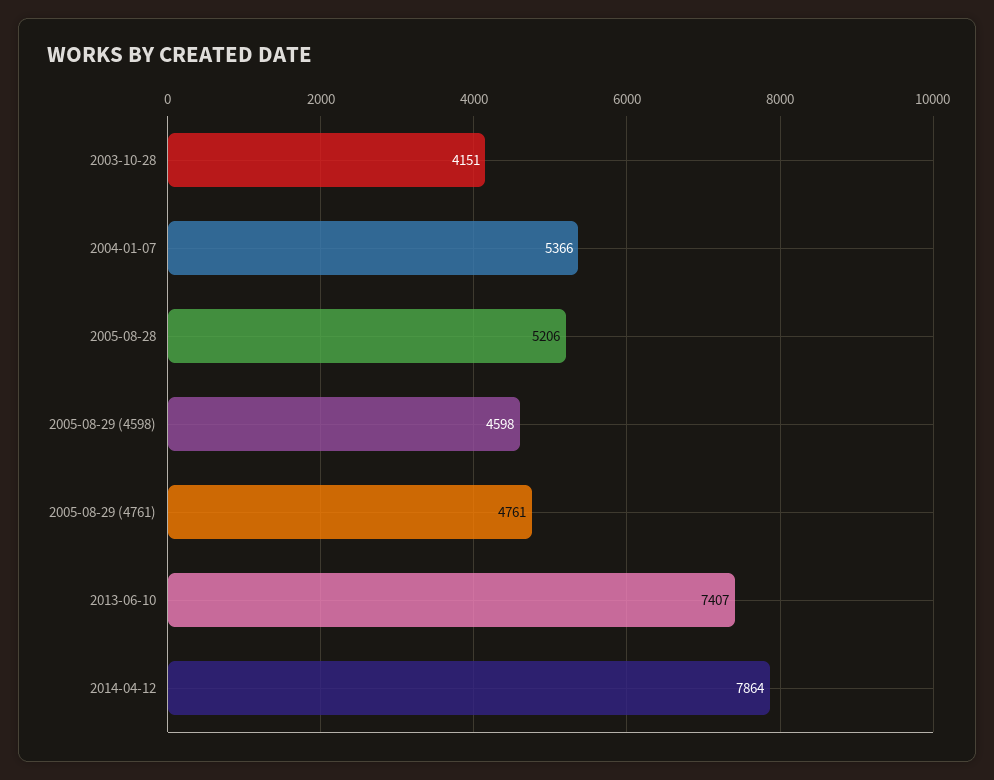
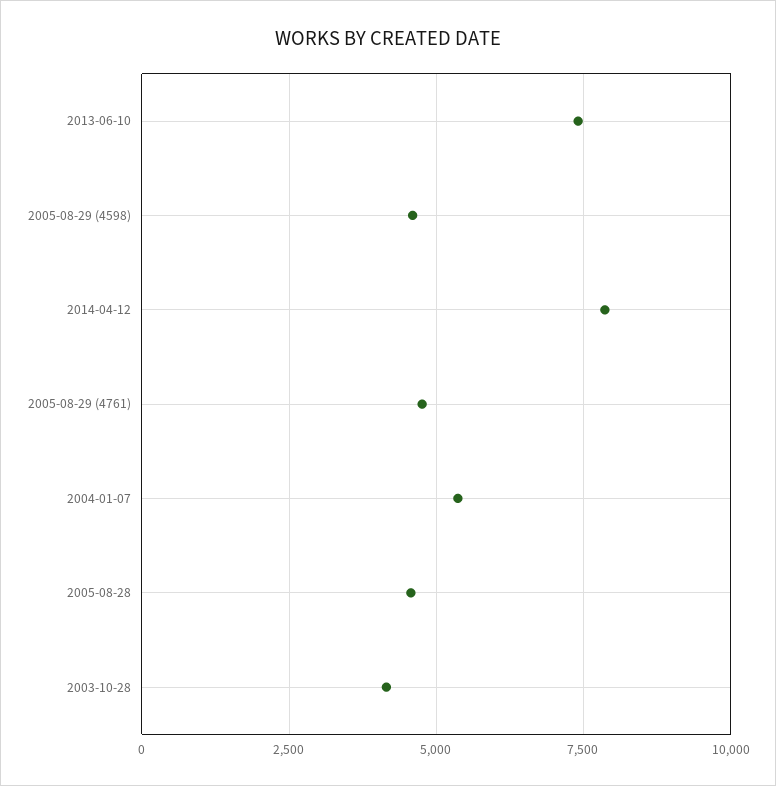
2005-08-28: 5206 -> 4500

